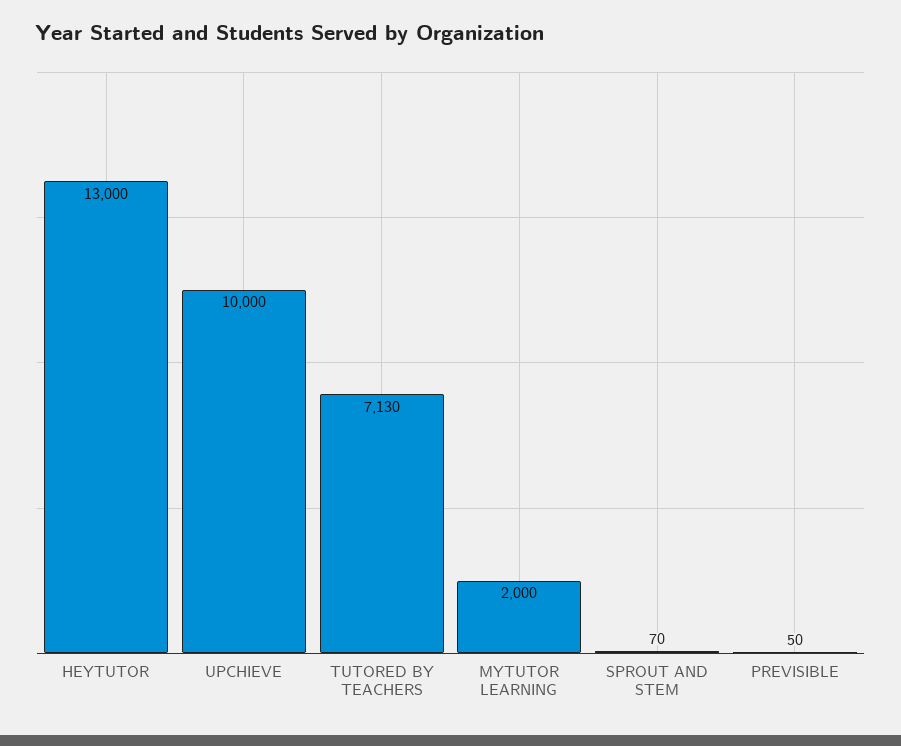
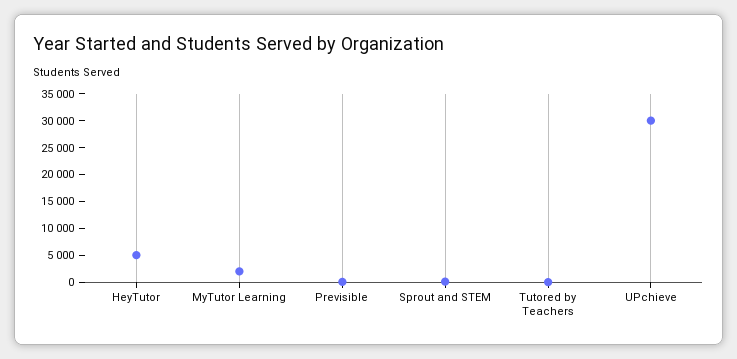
HEYTUTOR: 13000 -> 5000
UPCHIEVE: 10000 -> 30000
TUTORED BY TEACHERS: 7130 -> 0

